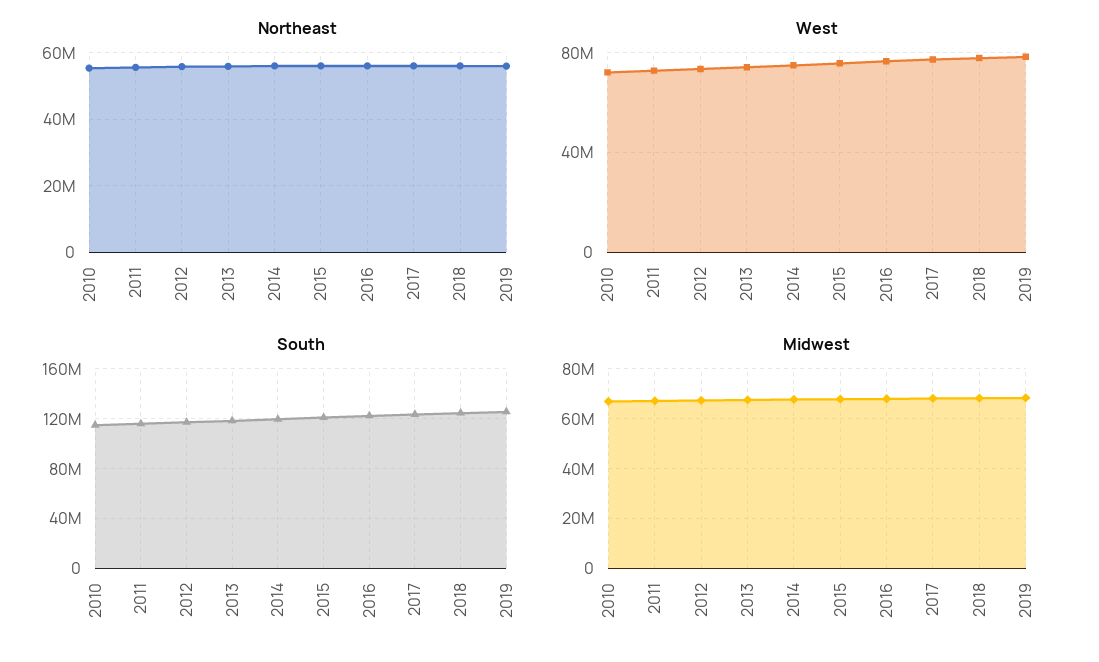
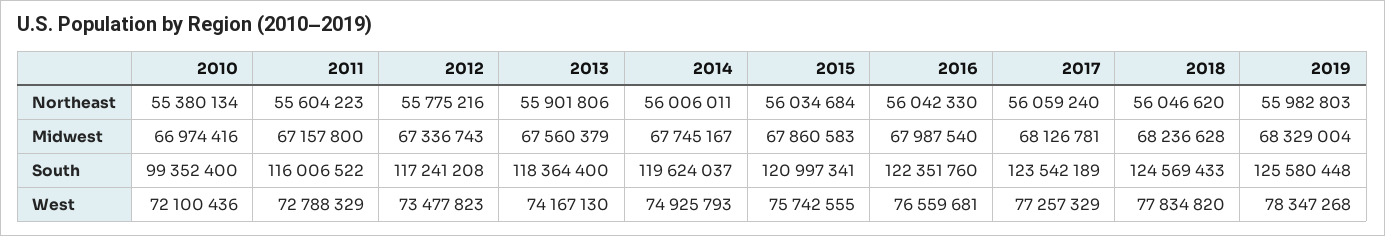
South, 2010: 115000000 -> 99352400

